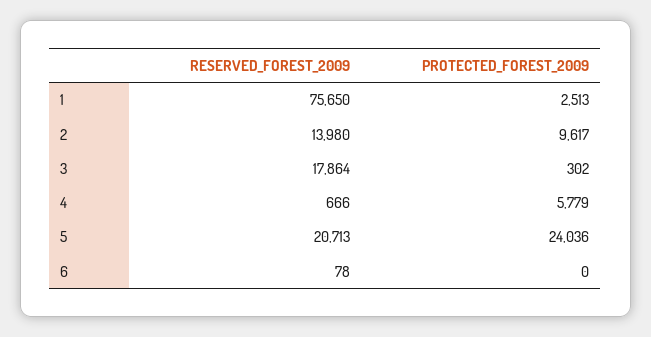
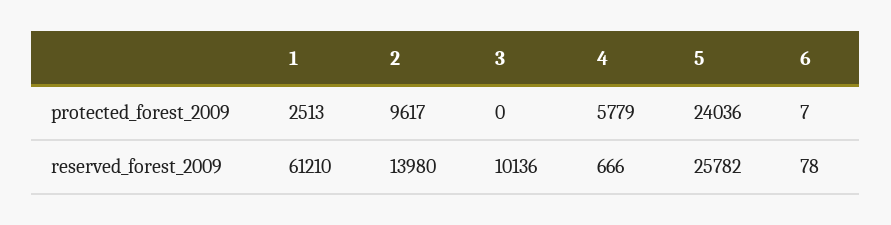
RESERVED_FOREST_2009, 1: 75650 -> 61210
RESERVED_FOREST_2009, 3: 17864 -> 10136
PROTECTED_FOREST_2009, 3: 302 -> 0
RESERVED_FOREST_2009, 5: 20713 -> 25782
PROTECTED_FOREST_2009, 6: 0 -> 7

